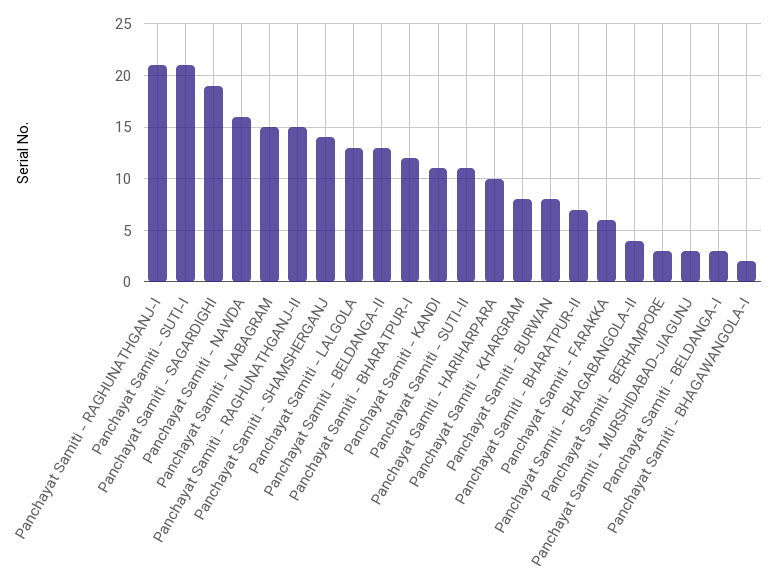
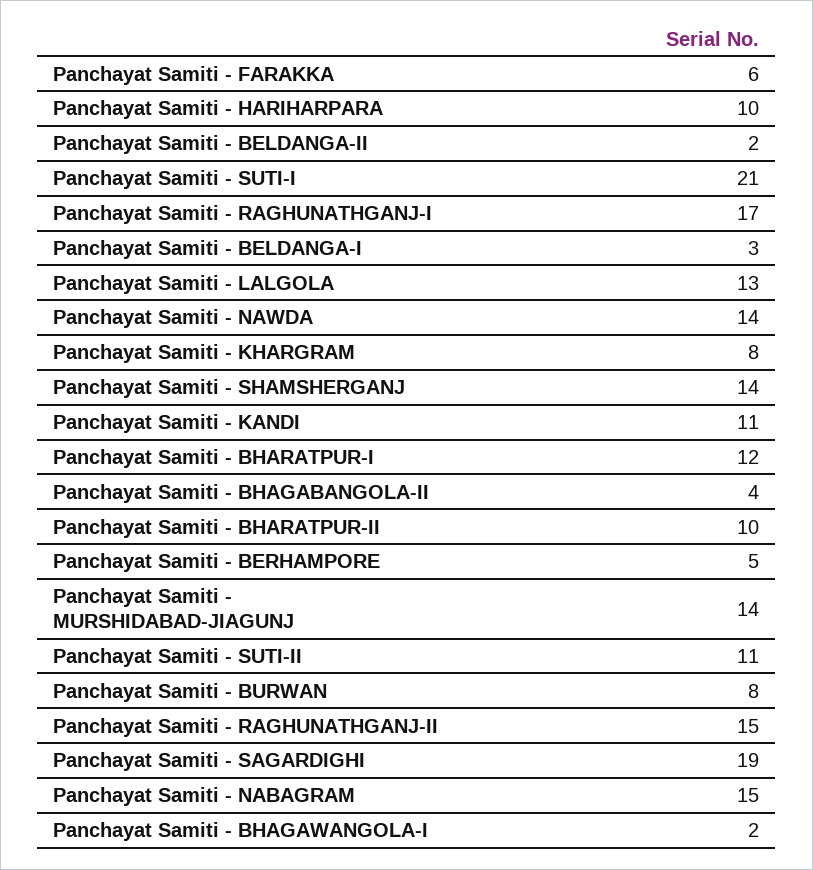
Panchayat Samiti - RAGHUNATHGANJ-I: 21 -> 17
Panchayat Samiti - NAWDA: 16 -> 14
Panchayat Samiti - BELDANGA-II: 13 -> 2
Panchayat Samiti - BHARATPUR-II: 7 -> 10
Panchayat Samiti - BERHAMPORE: 3 -> 5
Panchayat Samiti - MURSHIDABAD-JIAGUNJ: 3 -> 14

